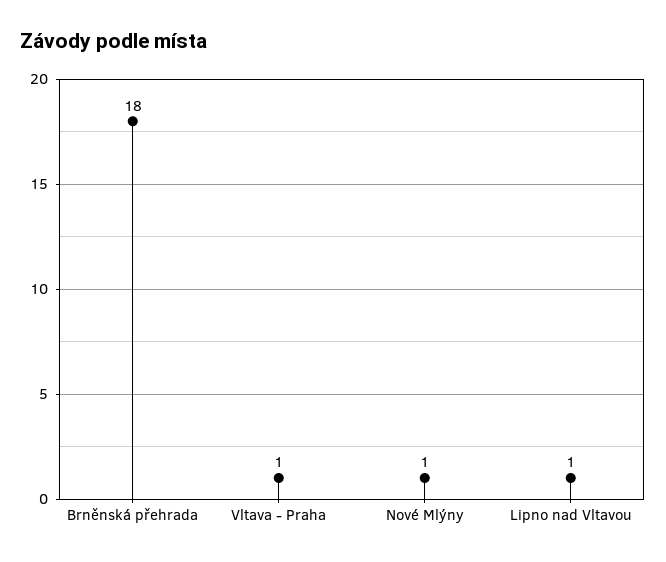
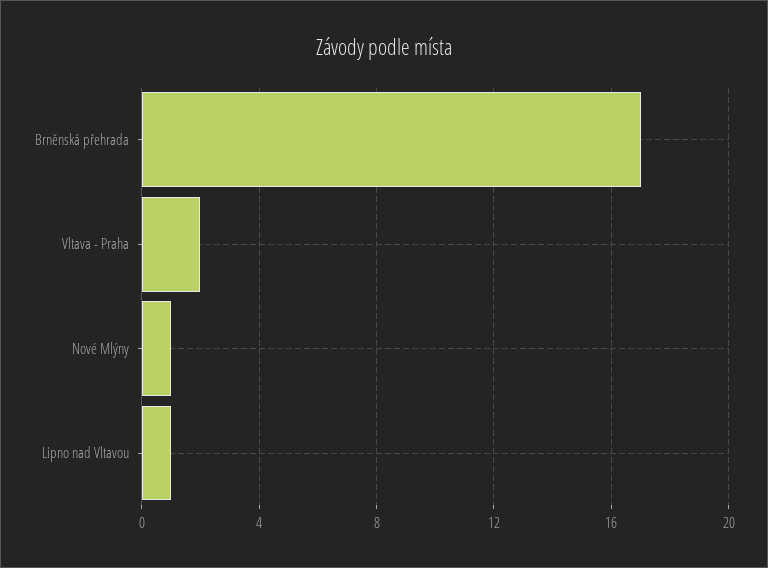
Brněnská přehrada: 18 -> 17
Vltava - Praha: 1 -> 2

